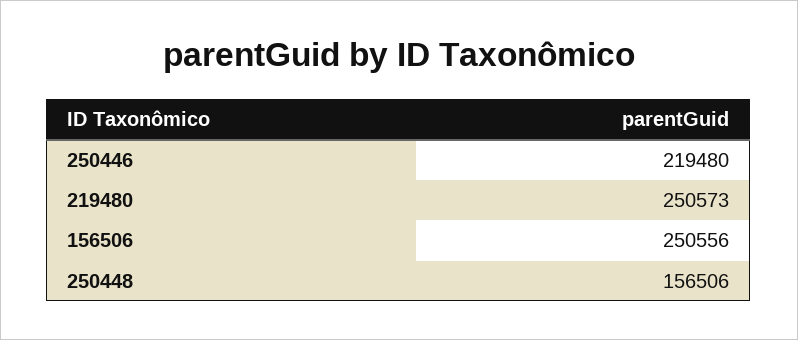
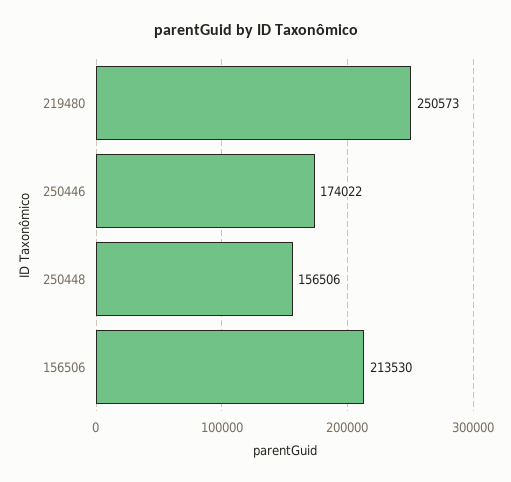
250446: 219480 -> 174022
156506: 250556 -> 213530

